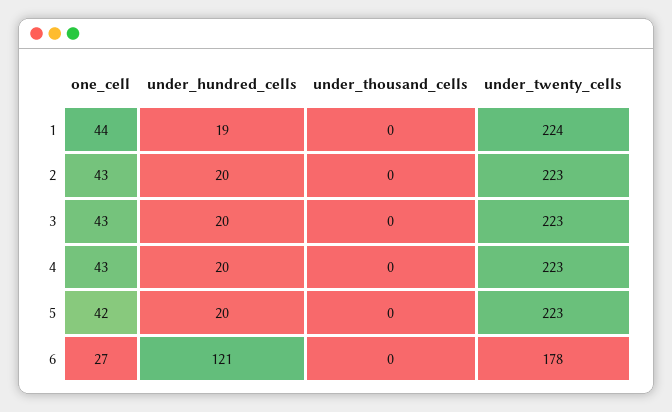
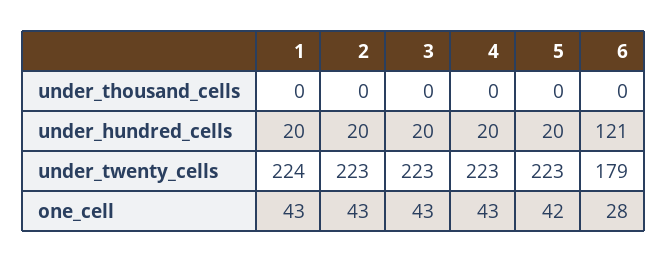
one_cell, 1: 44 -> 43
under_hundred_cells, 1: 19 -> 20
one_cell, 6: 27 -> 28
under_twenty_cells, 6: 178 -> 179

